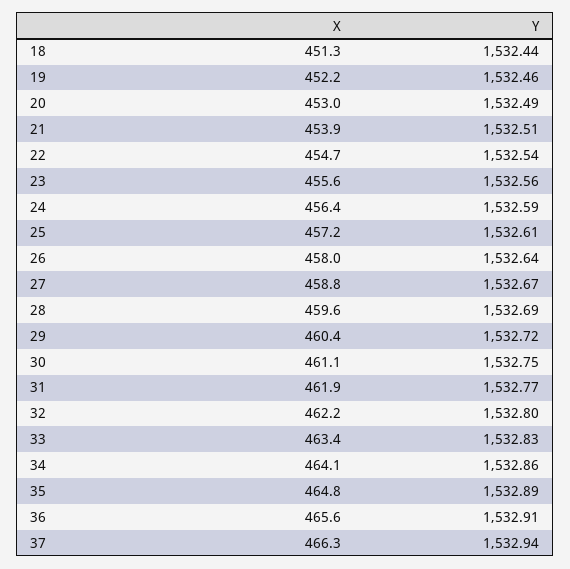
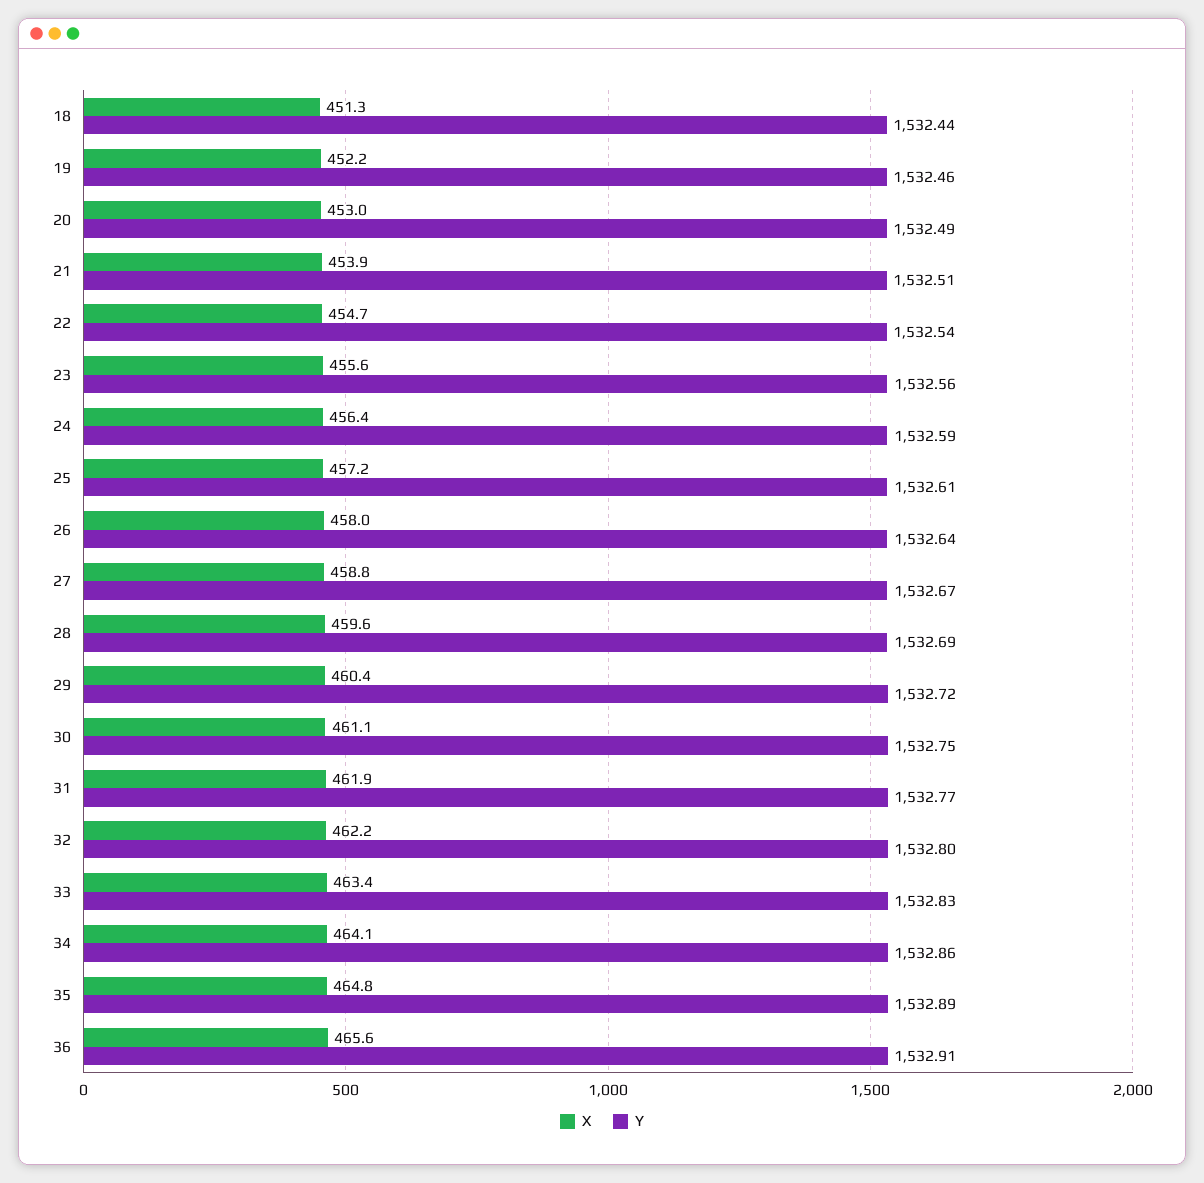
X, 37: 466.3 -> none
Y, 37: 1532.94 -> none

